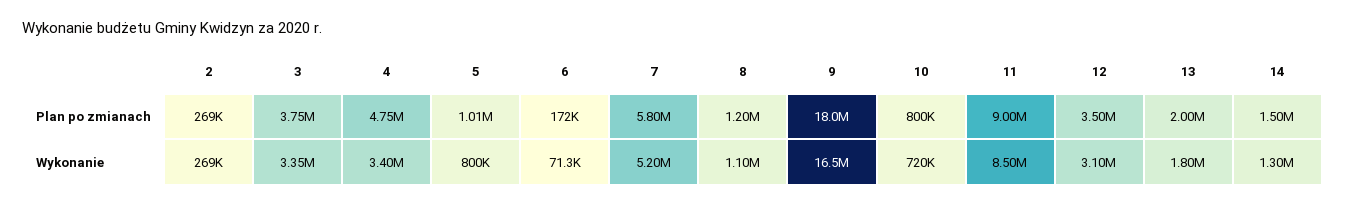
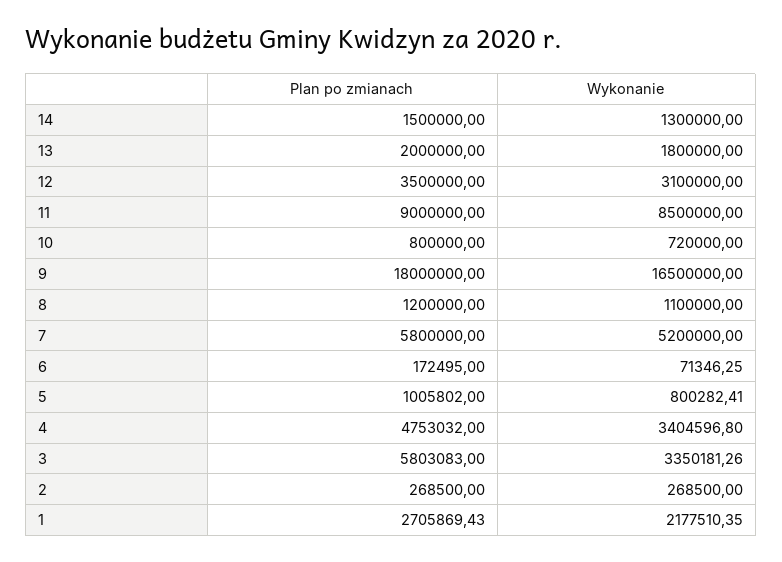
3, Plan po zmianach: 3750000 -> 5803083
1, Plan po zmianach: none -> 2705869.43
1, Wykonanie: none -> 2177510.35

